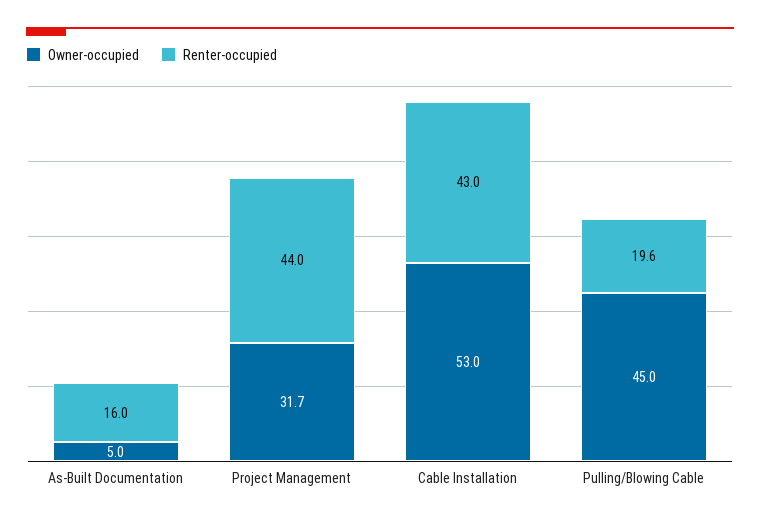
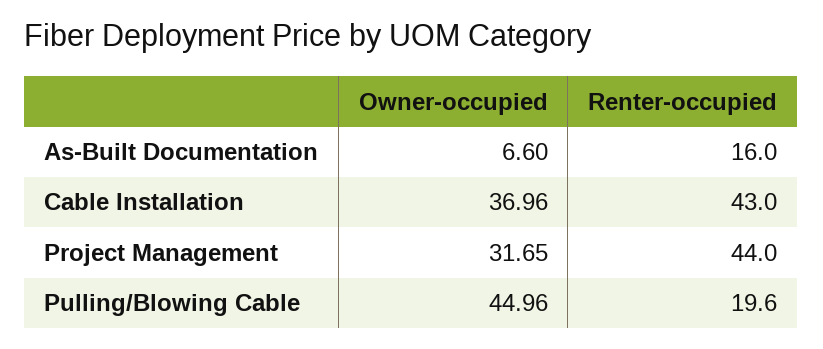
Owner-occupied, As-Built Documentation: 5 -> 6.6
Owner-occupied, Cable Installation: 53 -> 36.96

